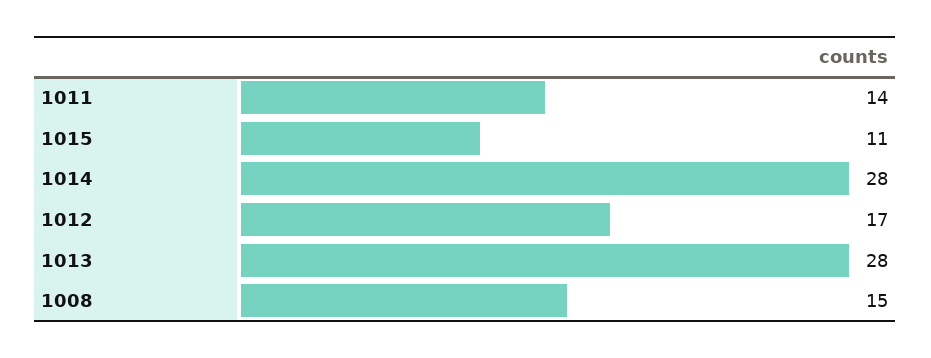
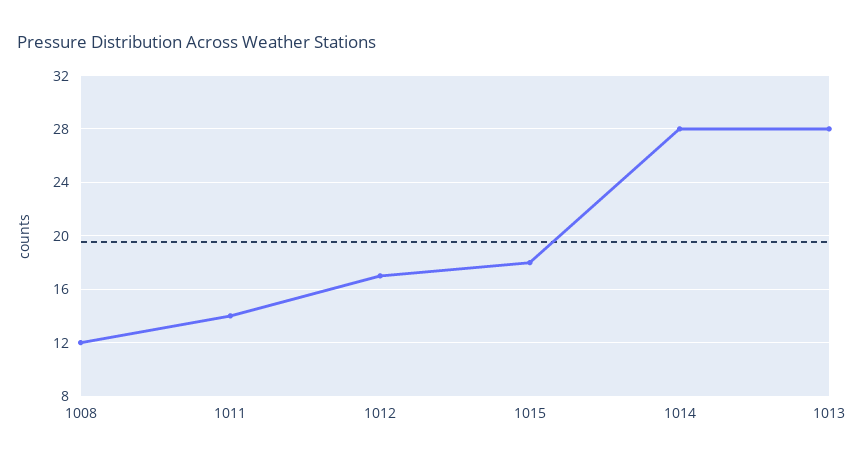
1015: 11 -> 18
1008: 15 -> 12

